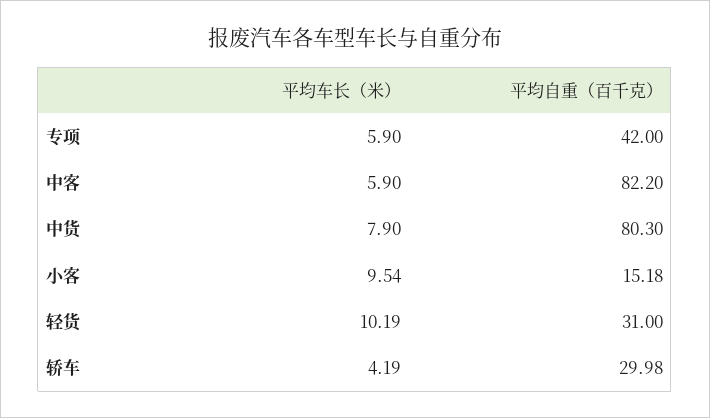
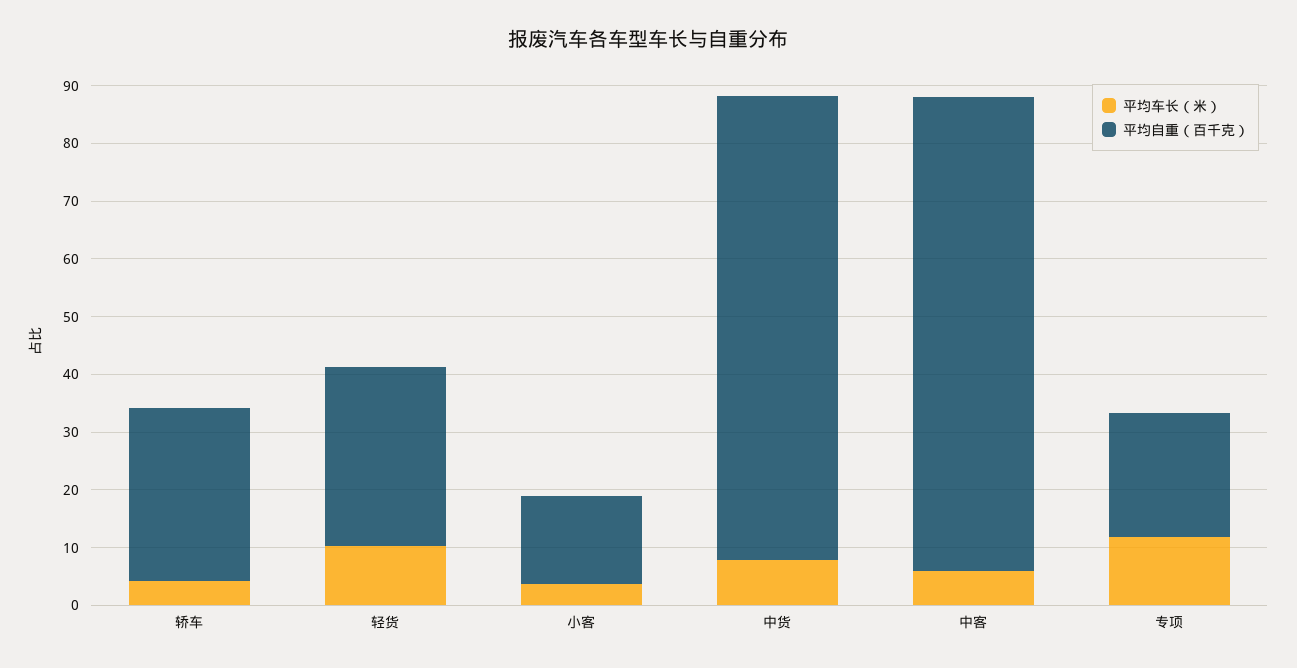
平均车长（米）, 专项: 5.9 -> 12
平均自重（百千克）, 专项: 42 -> 22
平均车长（米）, 小客: 9.54 -> 4

